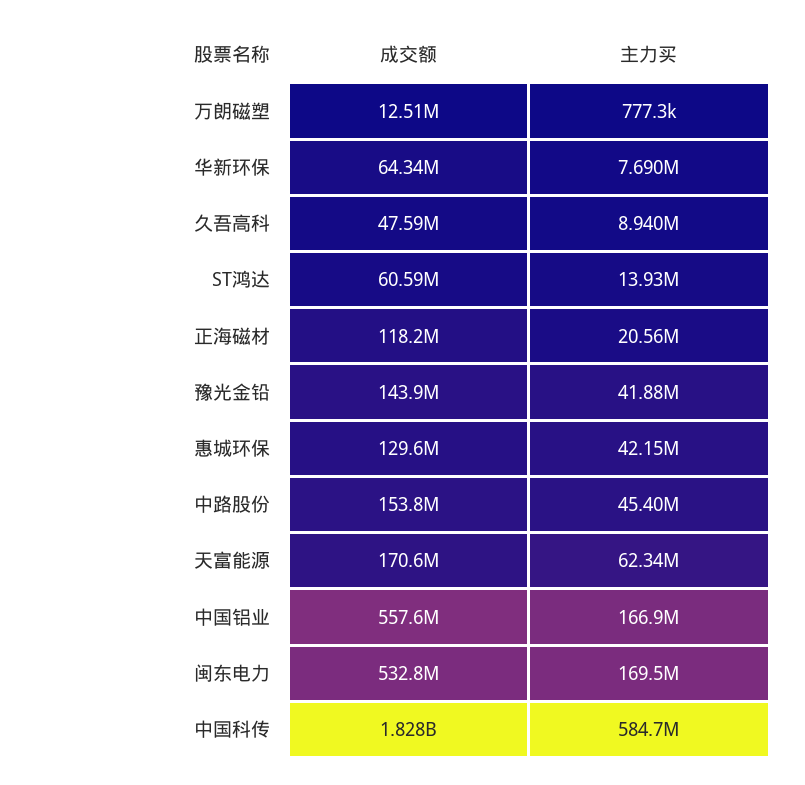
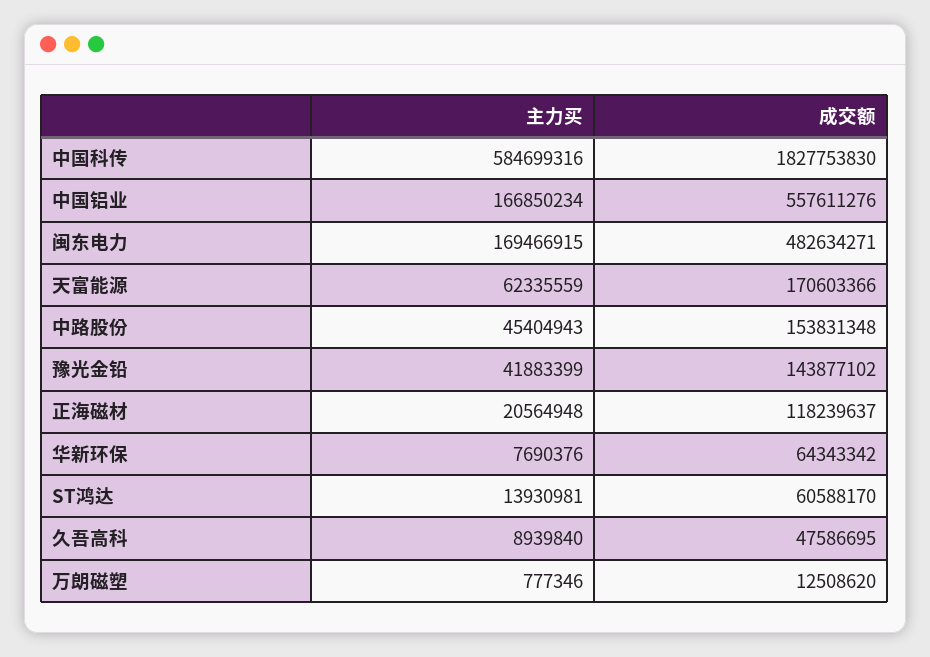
成交额, 惠城环保: 129600000 -> none
主力买, 惠城环保: 42150000 -> none
成交额, 闽东电力: 532800000 -> 482634271

